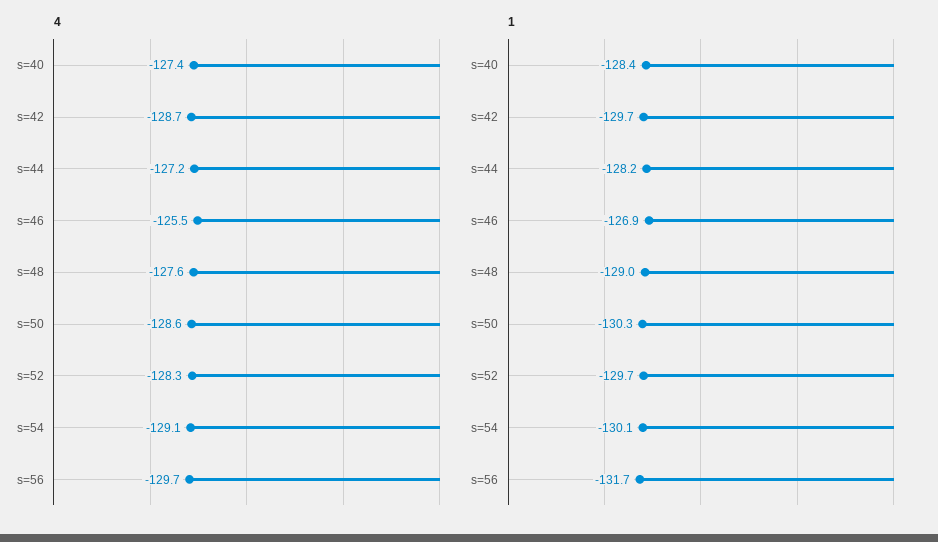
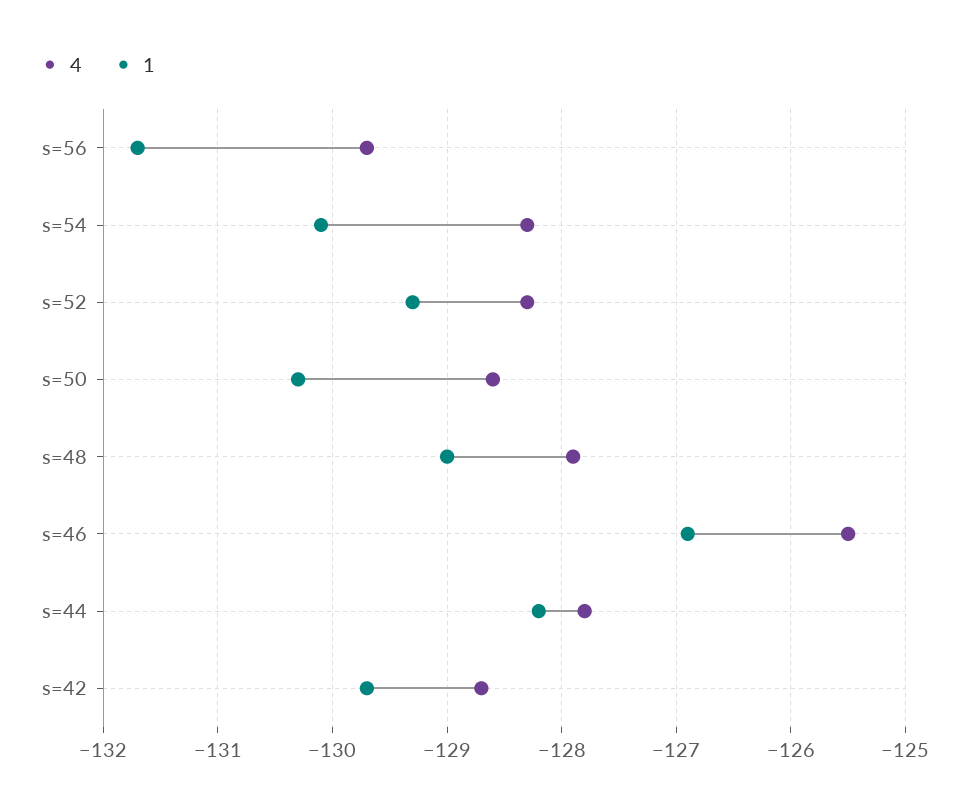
4, s=40: -127.4 -> none
4, s=44: -127.2 -> -127.8
4, s=48: -127.6 -> -127.9
4, s=54: -129.1 -> -128.3
1, s=40: -128.4 -> none
1, s=52: -129.7 -> -129.3

